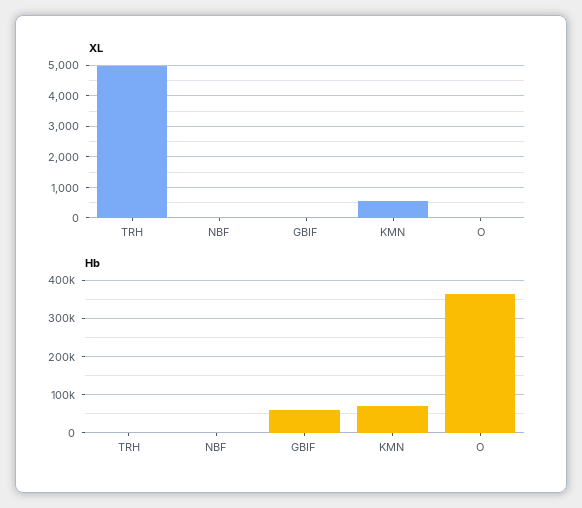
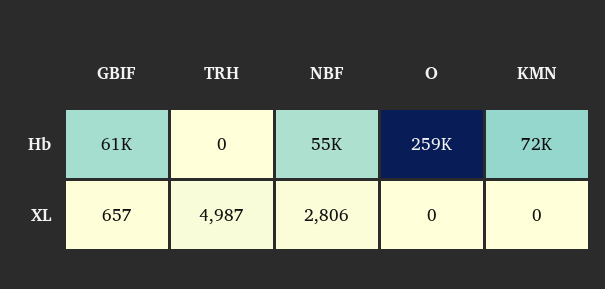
XL, NBF: 0 -> 2806
XL, GBIF: 0 -> 657
XL, KMN: 600 -> 0
Hb, NBF: 0 -> 55000
Hb, O: 360000 -> 259000

